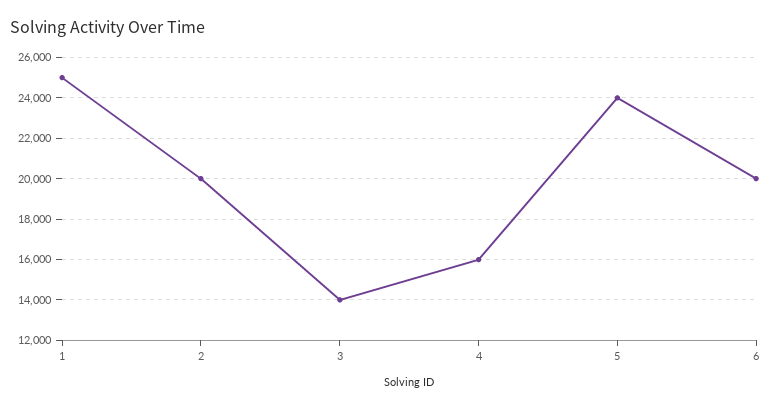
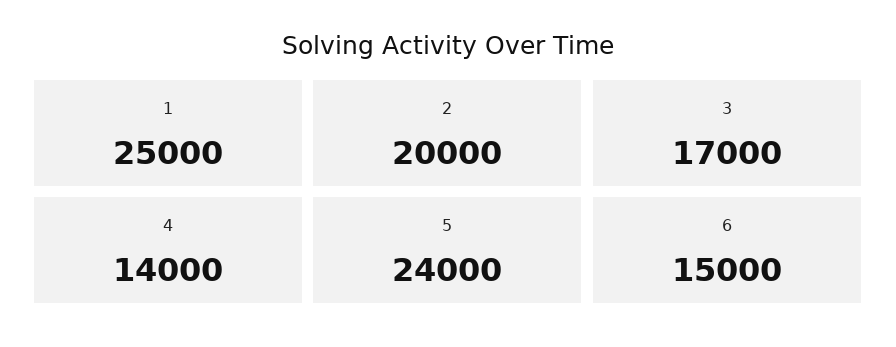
3: 14000 -> 17000
4: 16000 -> 14000
6: 20000 -> 15000

